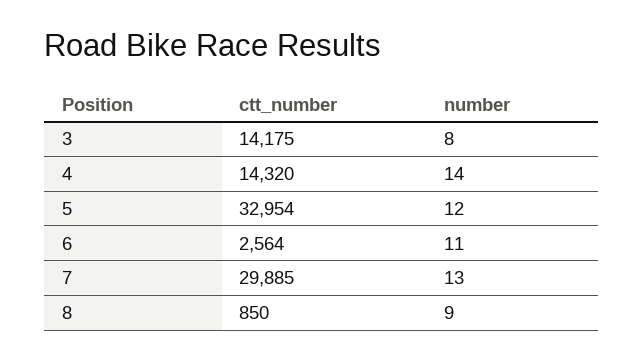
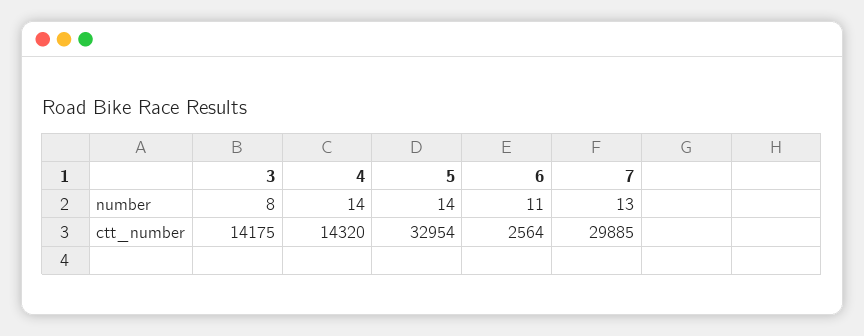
number, 5: 12 -> 14
ctt_number, 8: 850 -> none
number, 8: 9 -> none

